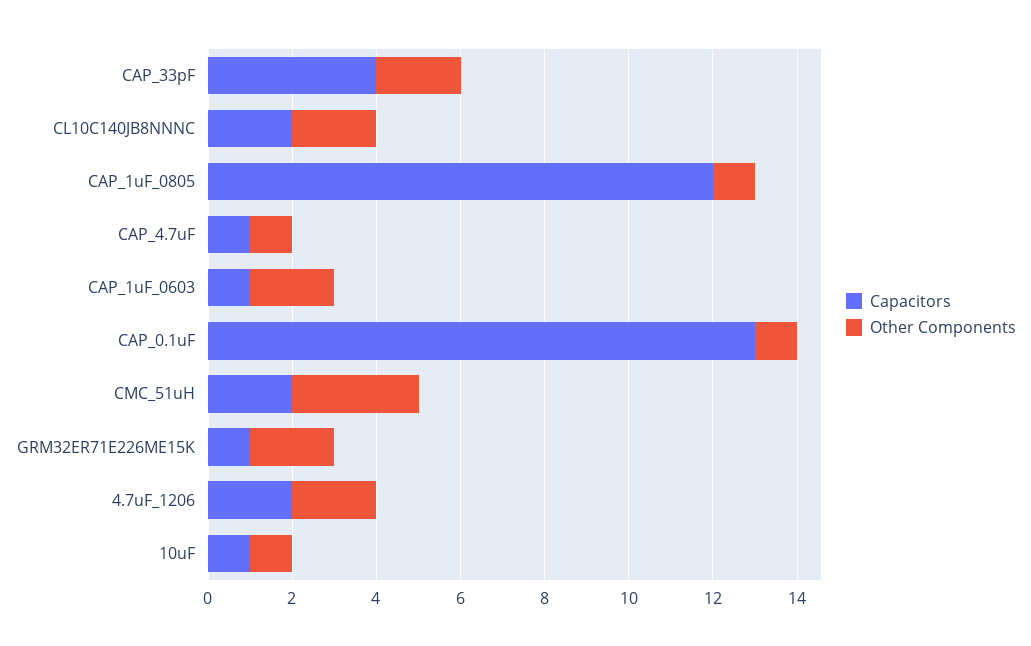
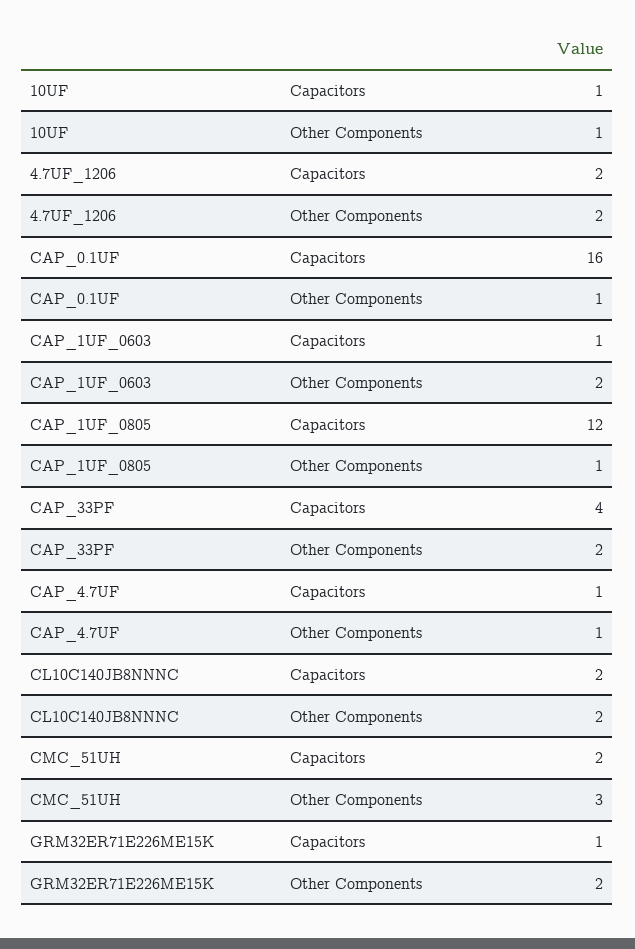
Capacitors, CAP_0.1uF: 13 -> 16

